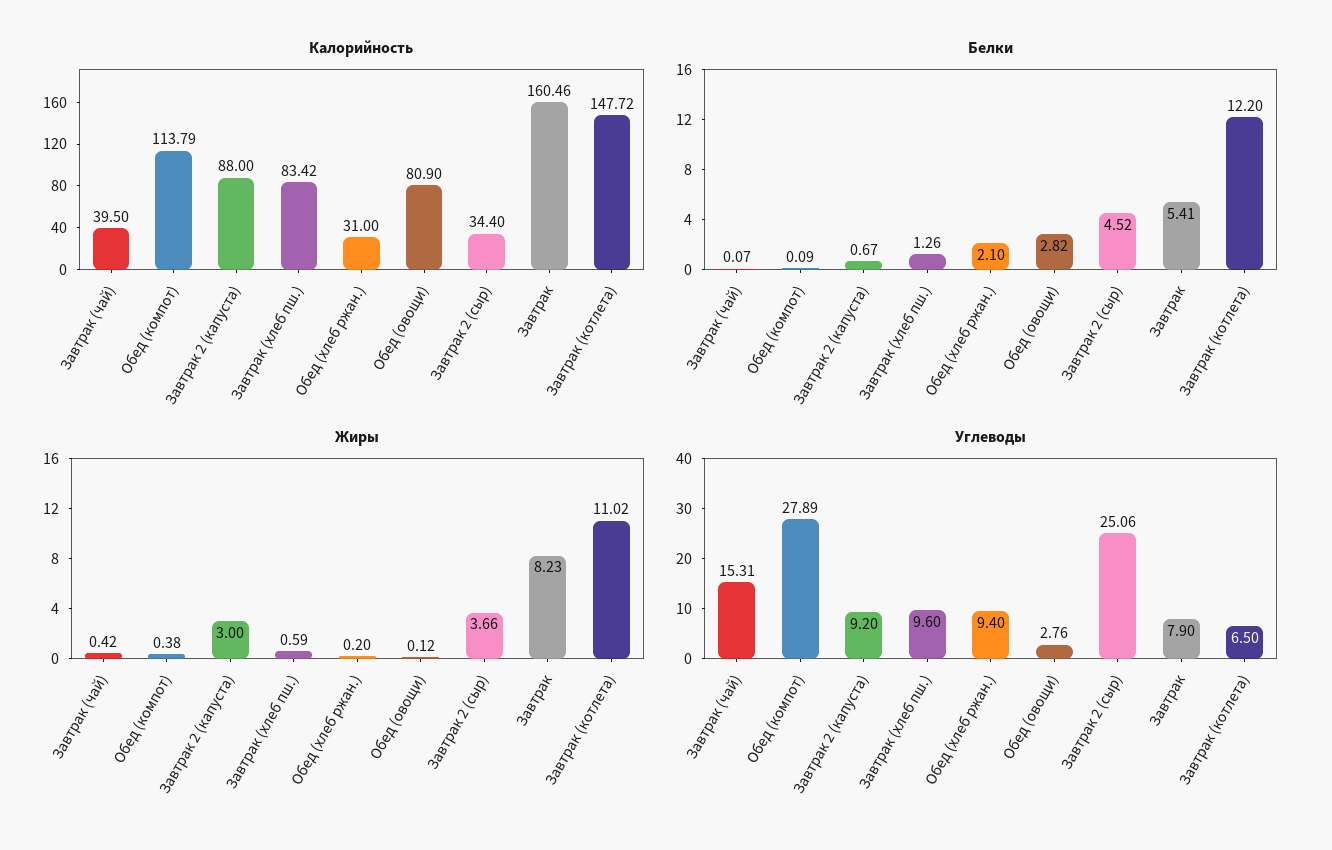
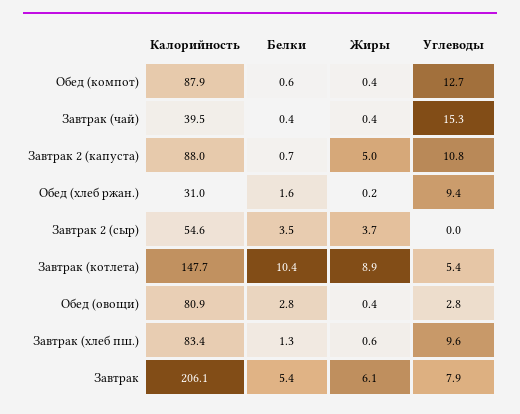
Калорийность, Обед (компот): 113.79 -> 87.9
Калорийность, Завтрак 2 (сыр): 34.4 -> 54.6
Калорийность, Завтрак: 160.46 -> 206.1
Белки, Завтрак (чай): 0.07 -> 0.4
Белки, Обед (компот): 0.09 -> 0.6
Белки, Обед (хлеб ржан.): 2.1 -> 1.6
Белки, Завтрак 2 (сыр): 4.52 -> 3.5
Белки, Завтрак (котлета): 12.2 -> 10.4
Жиры, Завтрак 2 (капуста): 3 -> 5
Жиры, Обед (овощи): 0.12 -> 0.4
Жиры, Завтрак: 8.23 -> 6.1
Жиры, Завтрак (котлета): 11.02 -> 8.9
Углеводы, Обед (компот): 27.89 -> 12.7
Углеводы, Завтрак 2 (капуста): 9.2 -> 10.8
Углеводы, Завтрак 2 (сыр): 25.06 -> 0
Углеводы, Завтрак (котлета): 6.5 -> 5.4

